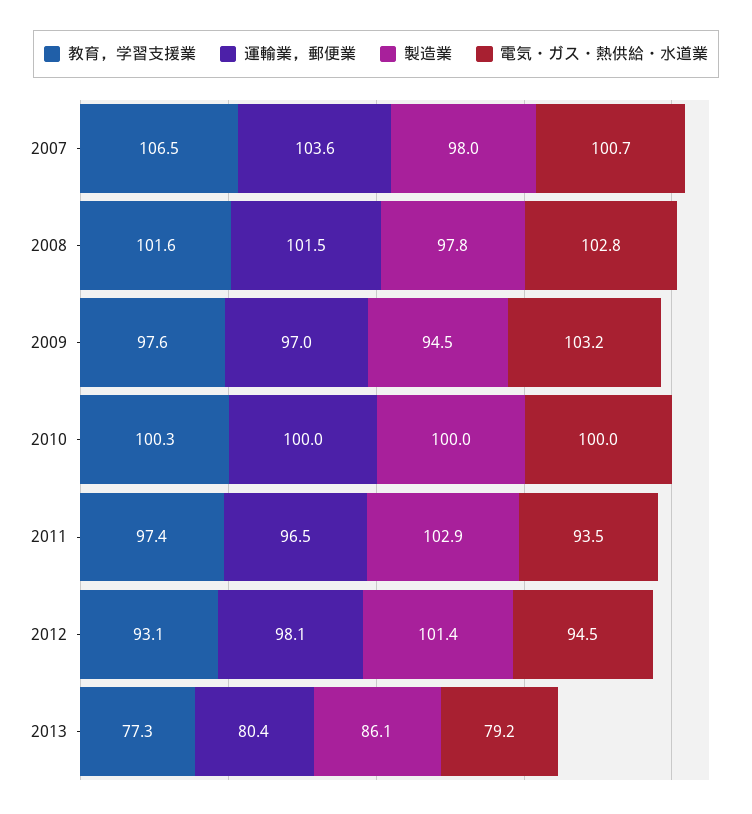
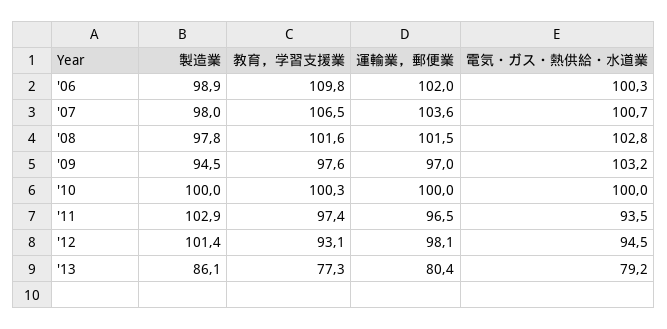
製造業, '06: none -> 98.9
教育，学習支援業, '06: none -> 109.8
運輸業，郵便業, '06: none -> 102
電気・ガス・熱供給・水道業, '06: none -> 100.3

